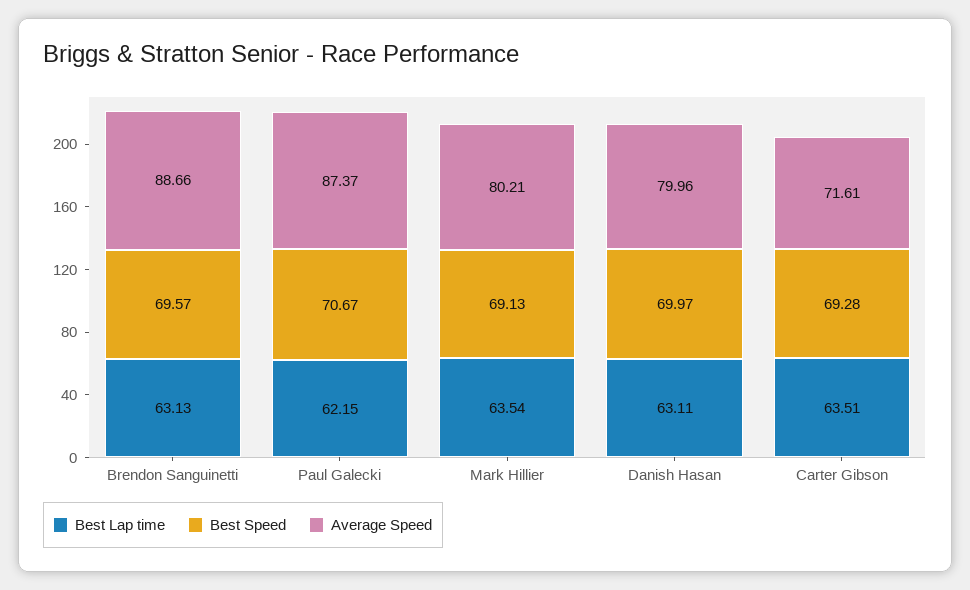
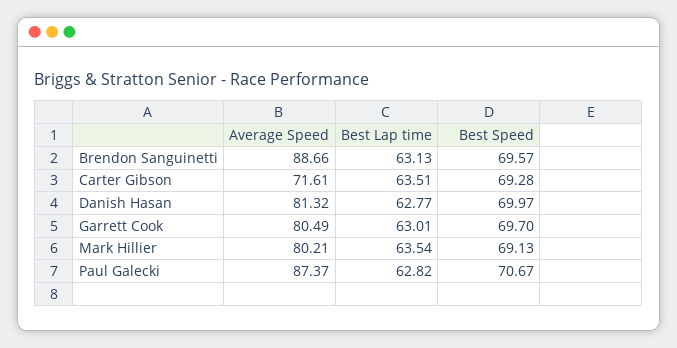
Best Lap time, Paul Galecki: 62.15 -> 62.82
Best Lap time, Danish Hasan: 63.11 -> 62.77
Average Speed, Danish Hasan: 79.96 -> 81.32
Average Speed, Garrett Cook: none -> 80.49
Best Lap time, Garrett Cook: none -> 63.01
Best Speed, Garrett Cook: none -> 69.7

